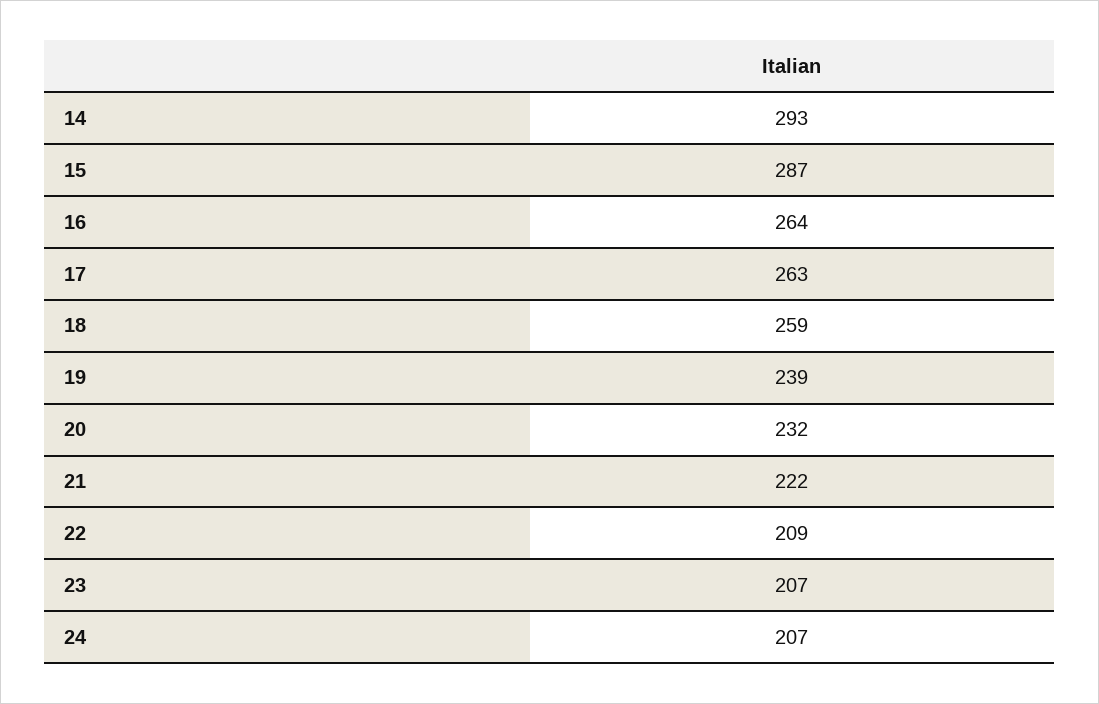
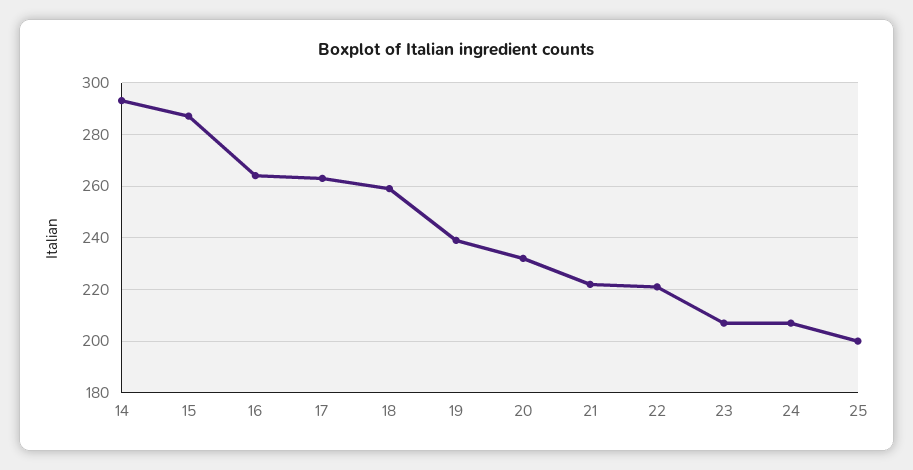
22: 209 -> 220
25: none -> 200

